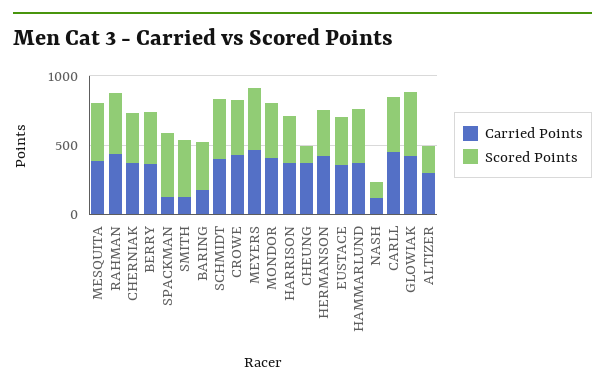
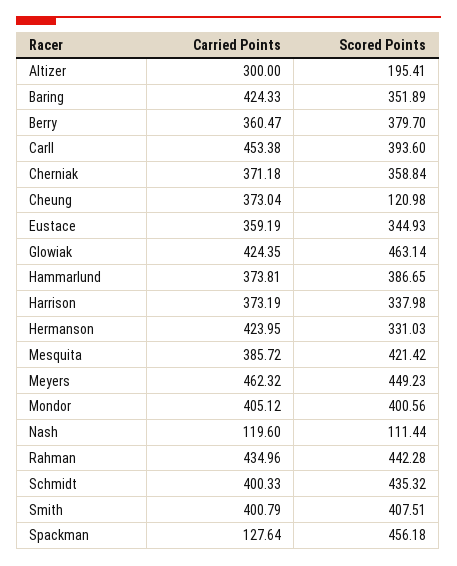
Carried Points, SMITH: 100 -> 400.79
Carried Points, BARING: 200 -> 424.33
Carried Points, CROWE: 400 -> none
Scored Points, CROWE: 400 -> none

